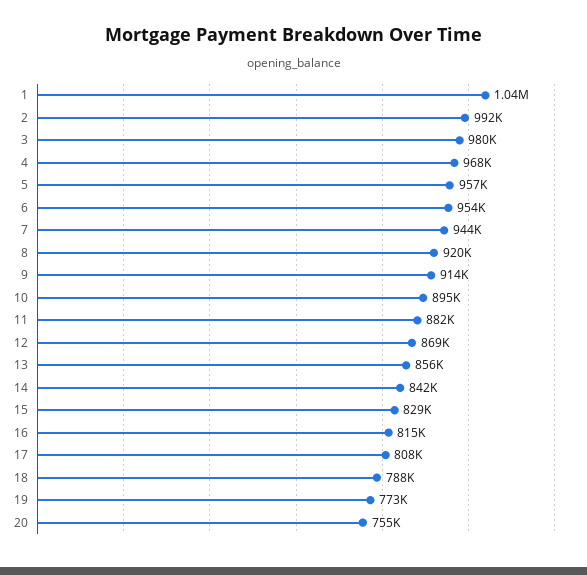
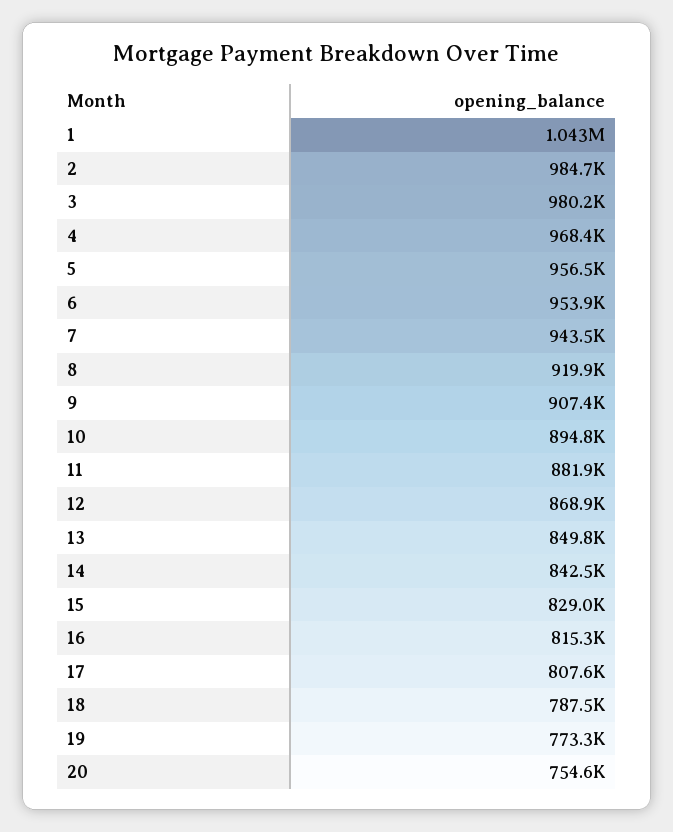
2: 992000 -> 984700
9: 914000 -> 907400
13: 856000 -> 849800

